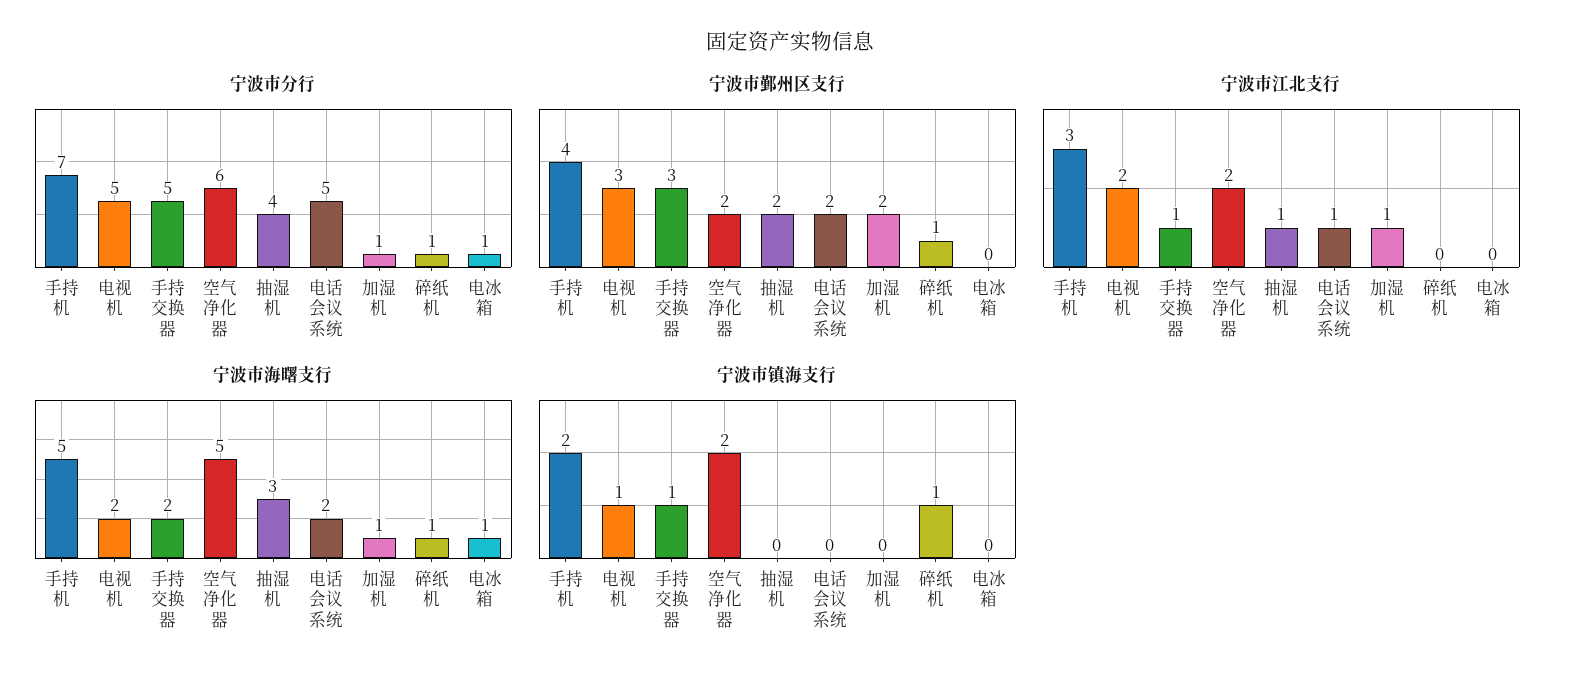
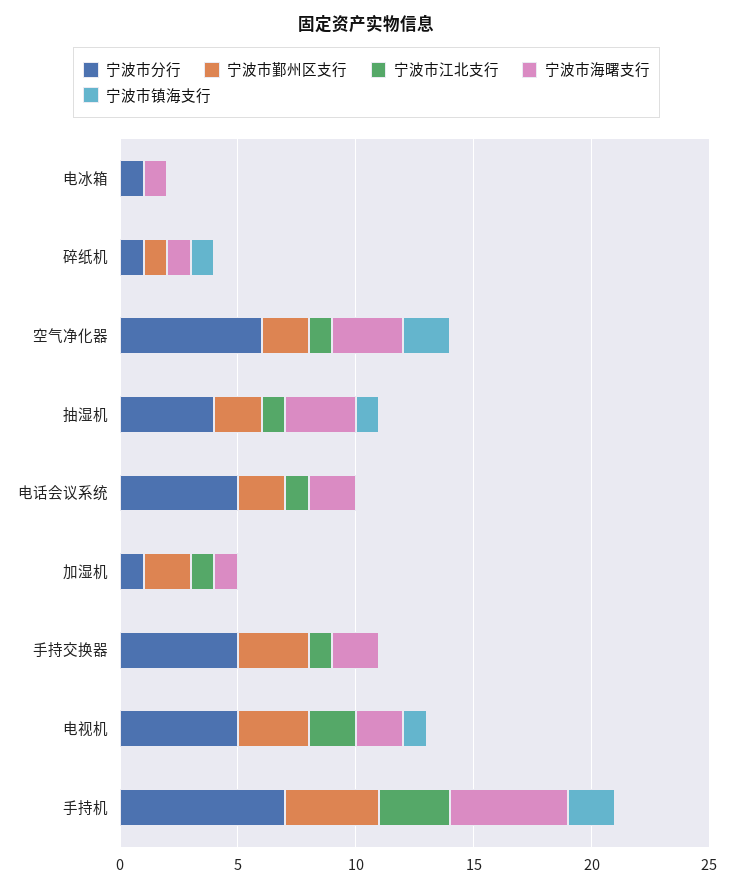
宁波市江北支行, 空气净化器: 2 -> 1
宁波市海曙支行, 空气净化器: 5 -> 3
宁波市镇海支行, 手持交换器: 1 -> 0
宁波市镇海支行, 抽湿机: 0 -> 1

